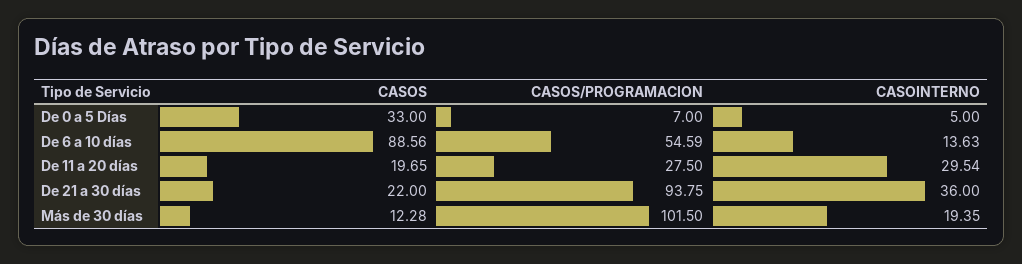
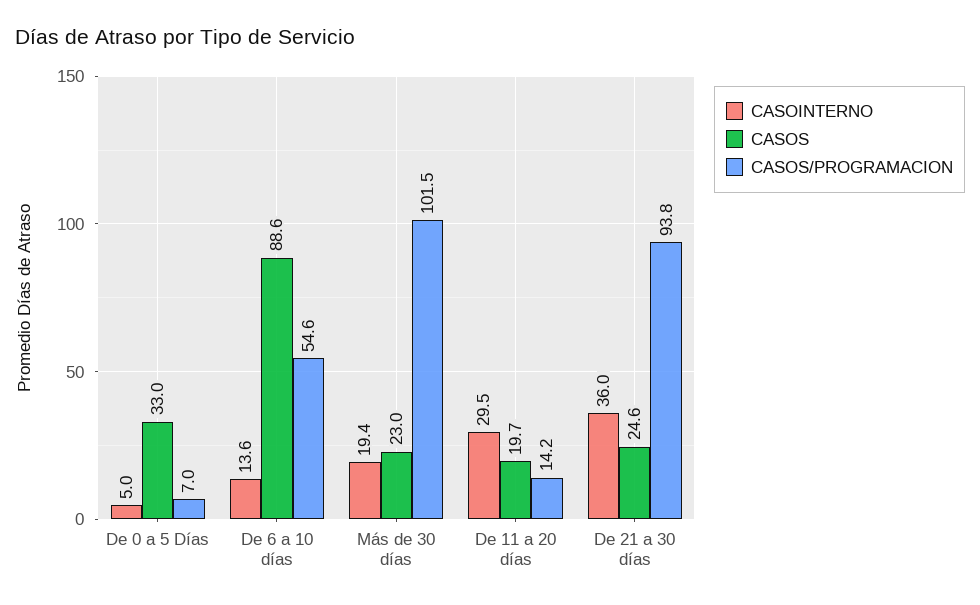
CASOS/PROGRAMACION, De 11 a 20 días: 27.5 -> 14.2
CASOS, De 21 a 30 días: 22 -> 24.6
CASOS, Más de 30 días: 12.28 -> 23

